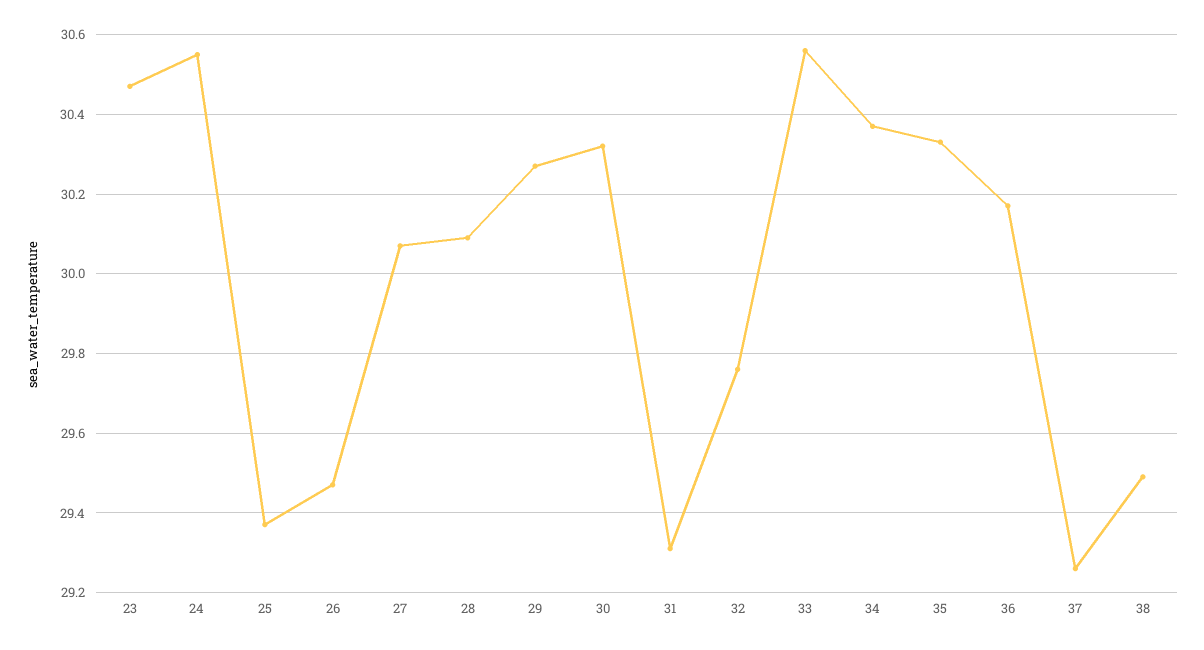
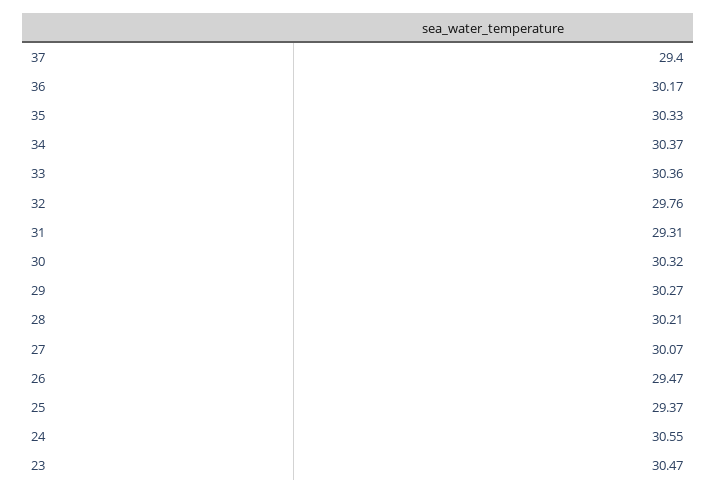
28: 30.1 -> 30.21
33: 30.55 -> 30.36
37: 29.25 -> 29.4
38: 29.5 -> none

